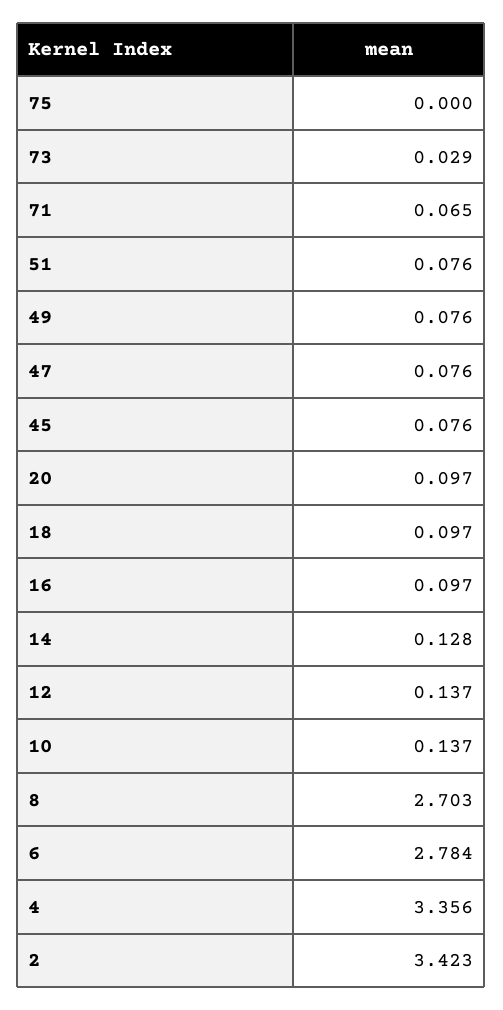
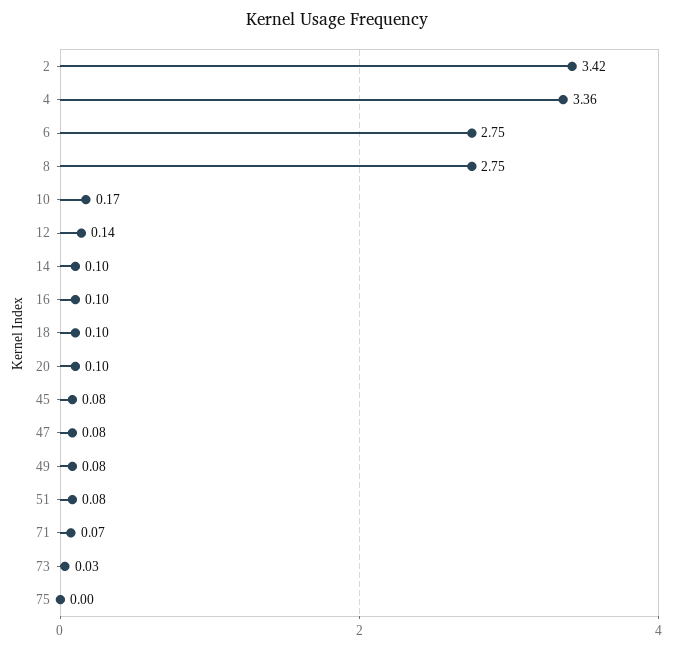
14: 0.128 -> 0.1
10: 0.137 -> 0.17
8: 2.703 -> 2.75
6: 2.784 -> 2.75

